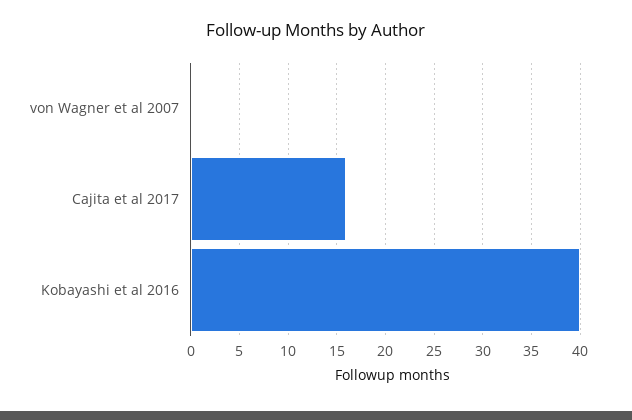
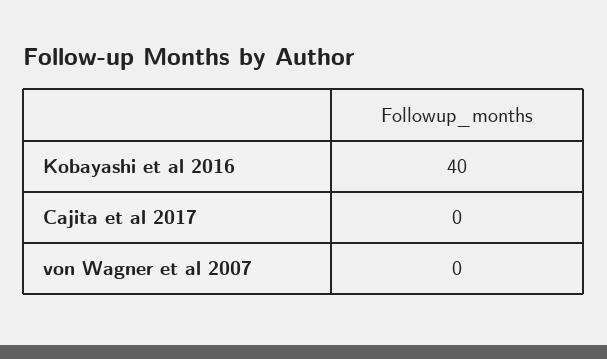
Cajita et al 2017: 16 -> 0

